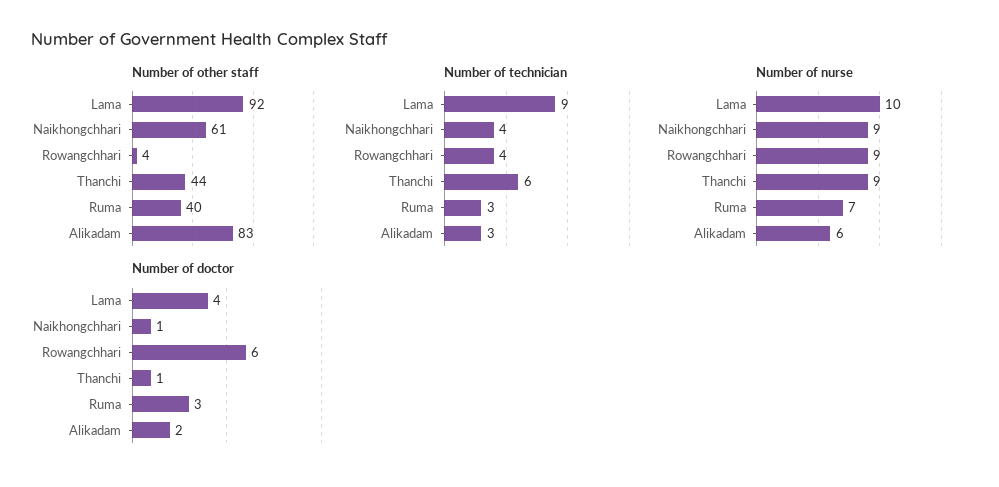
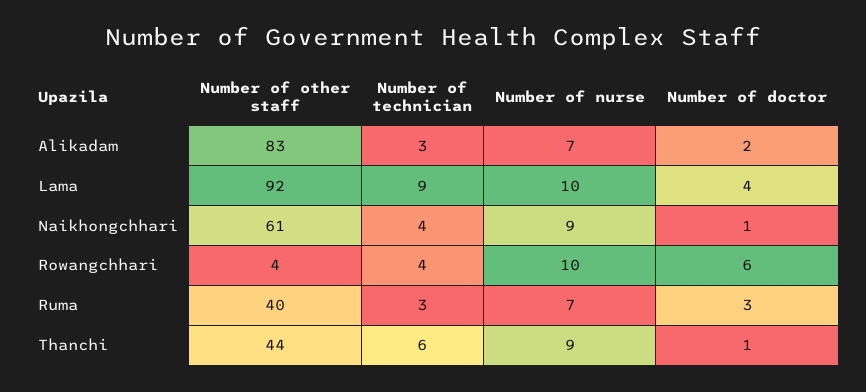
Number of nurse, Rowangchhari: 9 -> 10
Number of nurse, Alikadam: 6 -> 7

